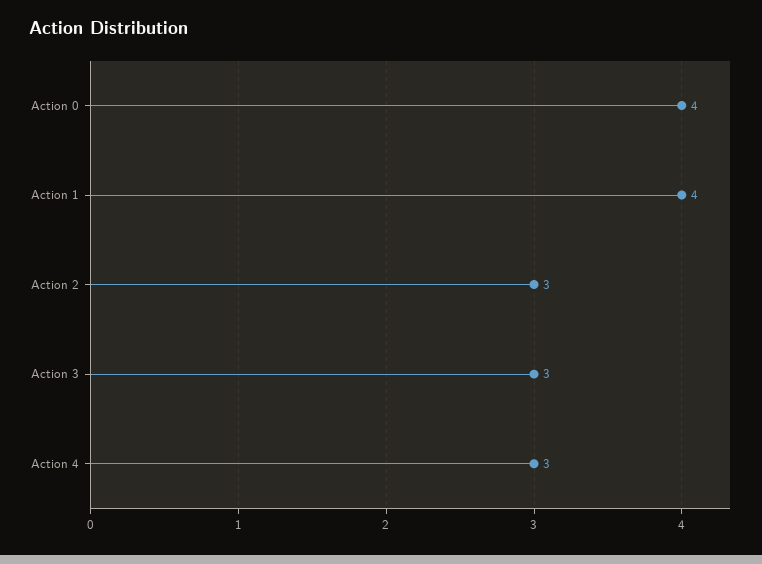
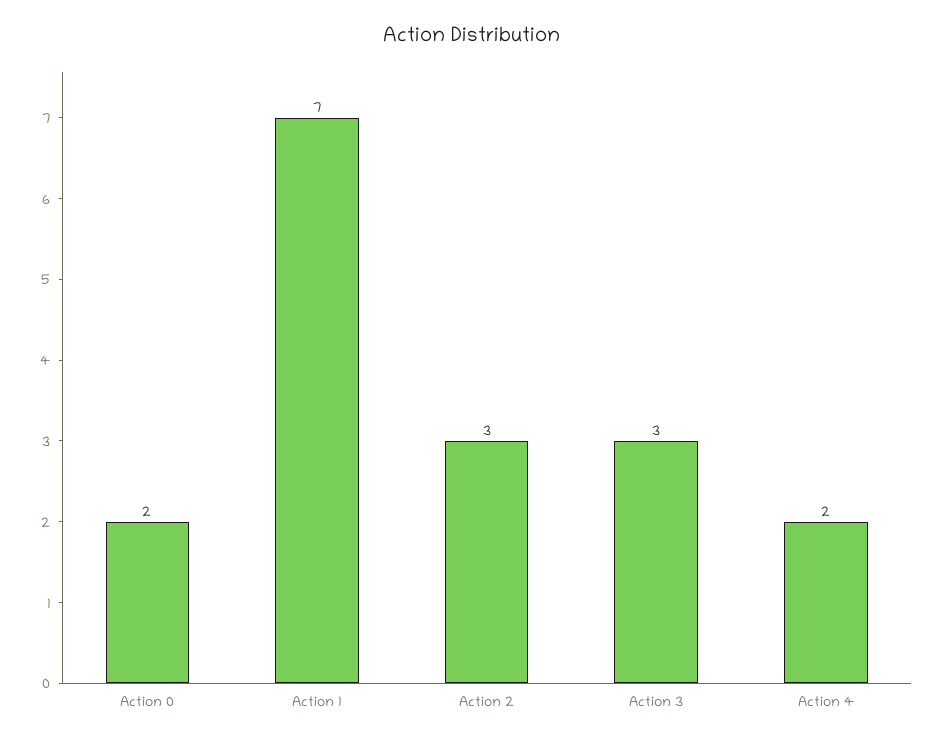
Action 0: 4 -> 2
Action 1: 4 -> 7
Action 4: 3 -> 2

